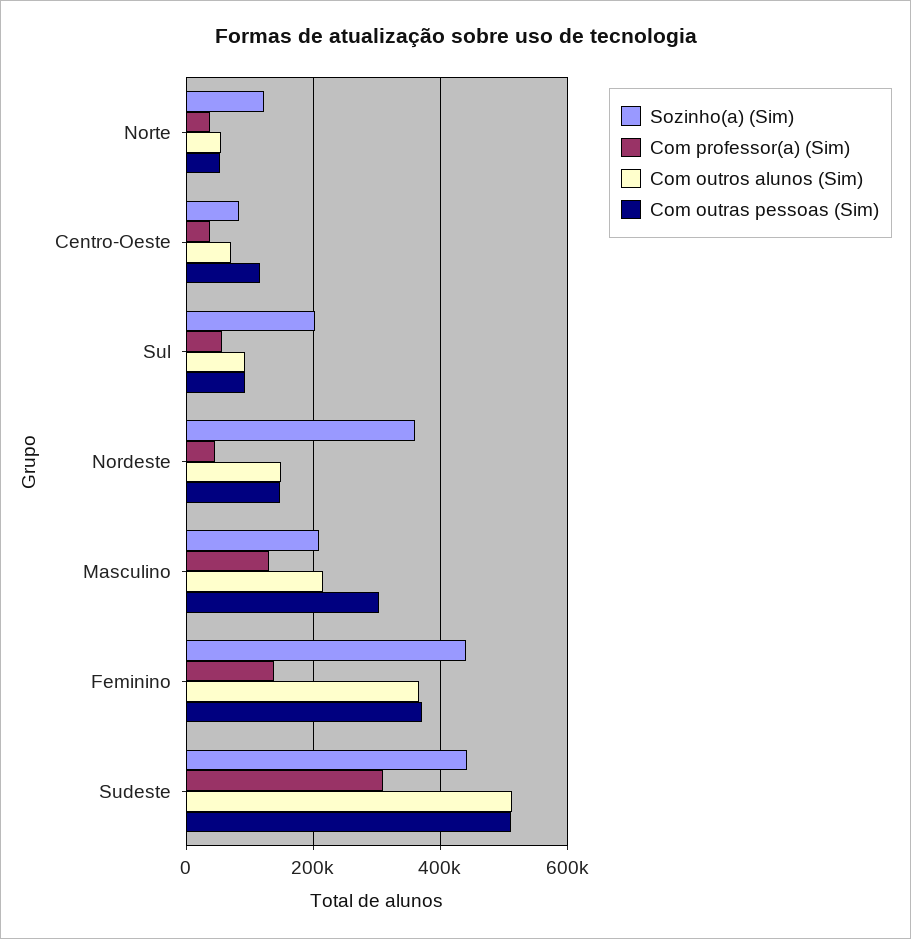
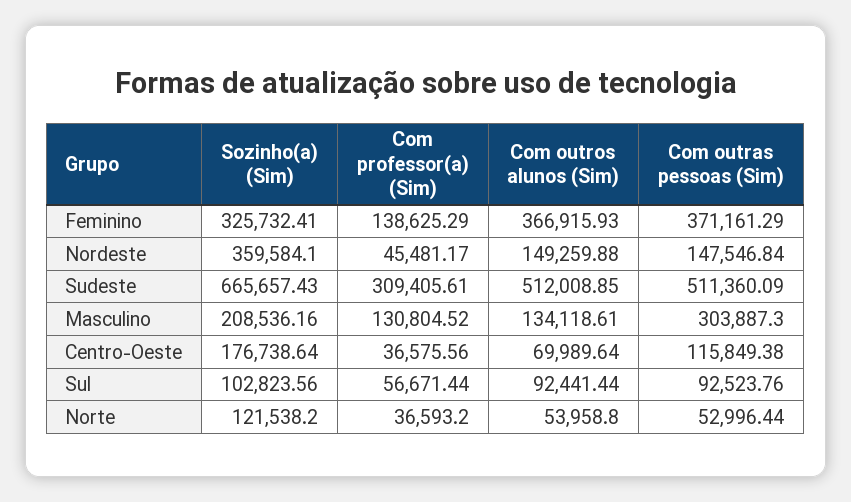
Sozinho(a) (Sim), Centro-Oeste: 80000 -> 176738.64
Sozinho(a) (Sim), Sul: 200000 -> 102823.56
Com outros alunos (Sim), Masculino: 220000 -> 134118.61
Sozinho(a) (Sim), Feminino: 440000 -> 325732.41
Sozinho(a) (Sim), Sudeste: 440000 -> 665657.43

